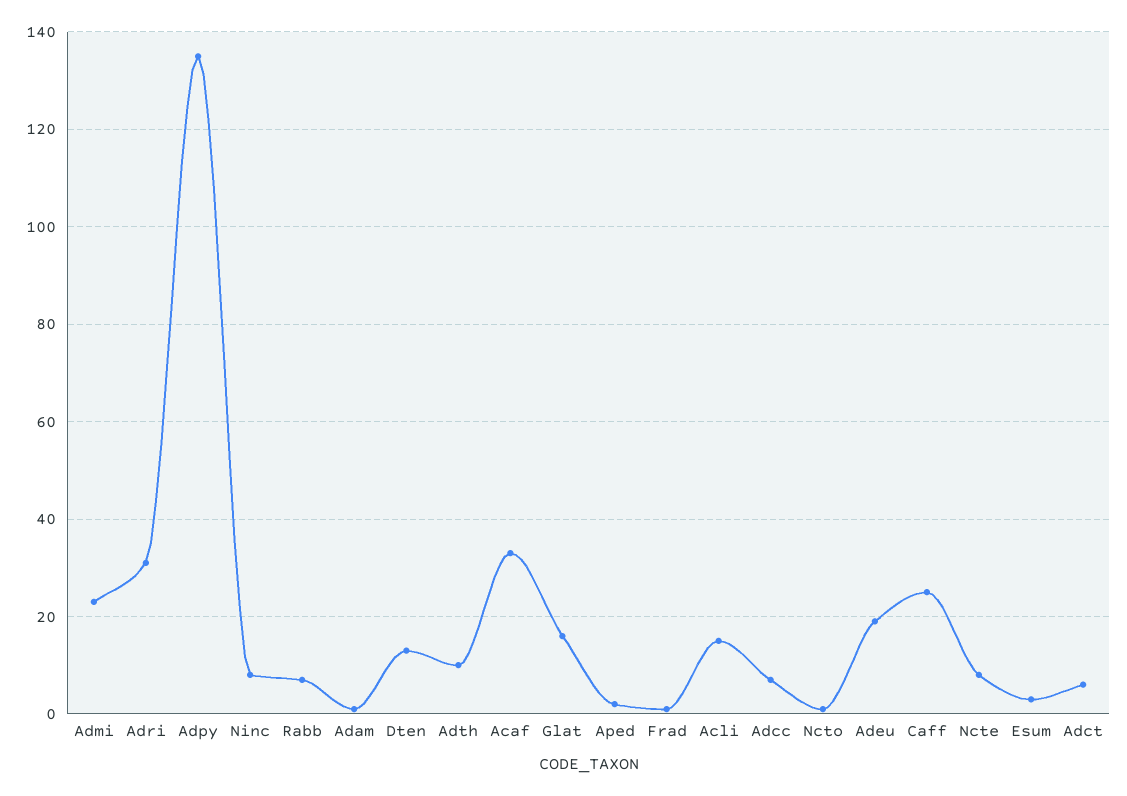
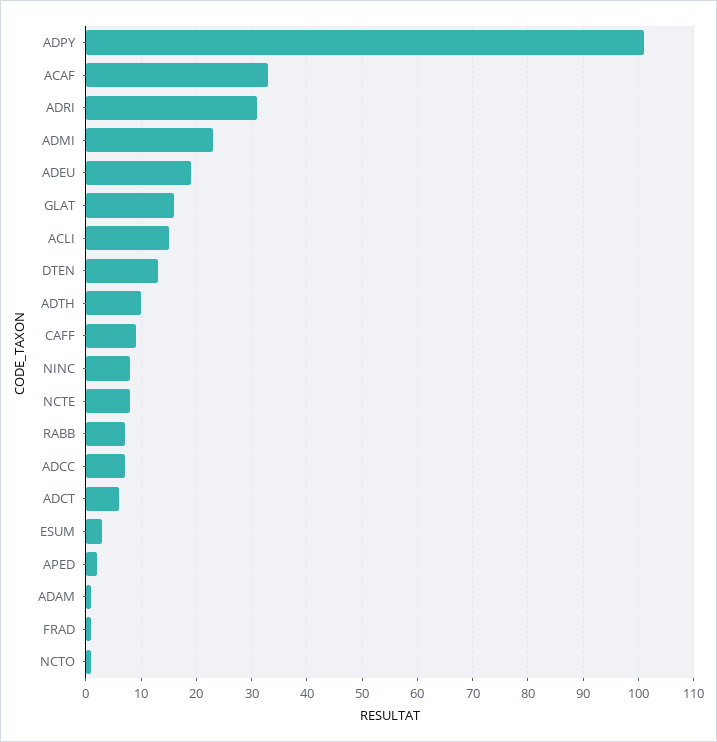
Adpy: 135 -> 100
Caff: 25 -> 10

